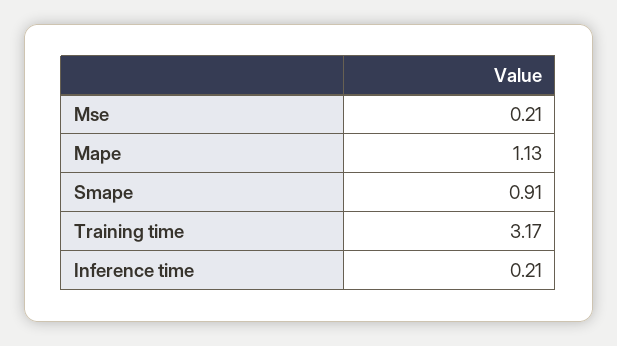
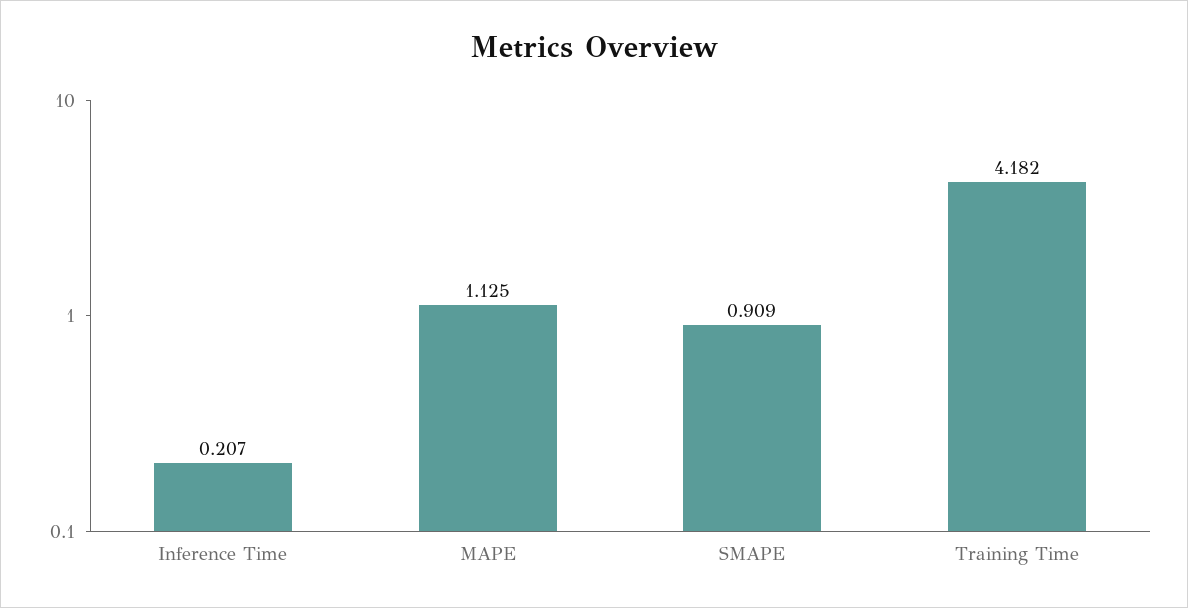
Mse: 0.21 -> none
Training time: 3.17 -> 4.182

